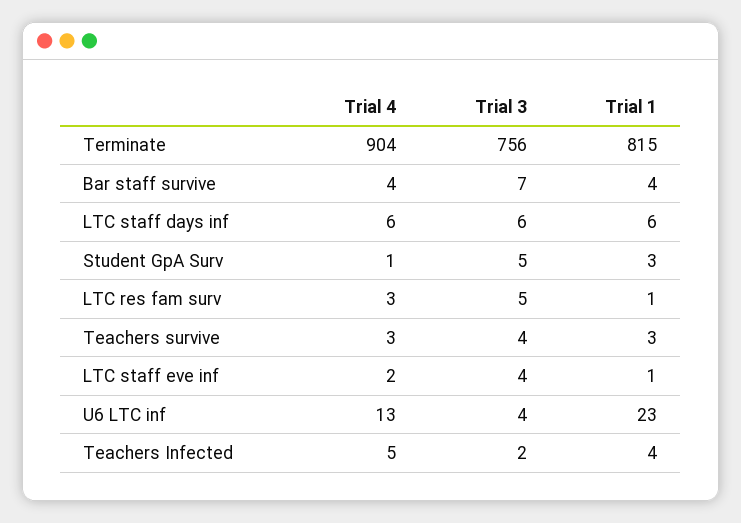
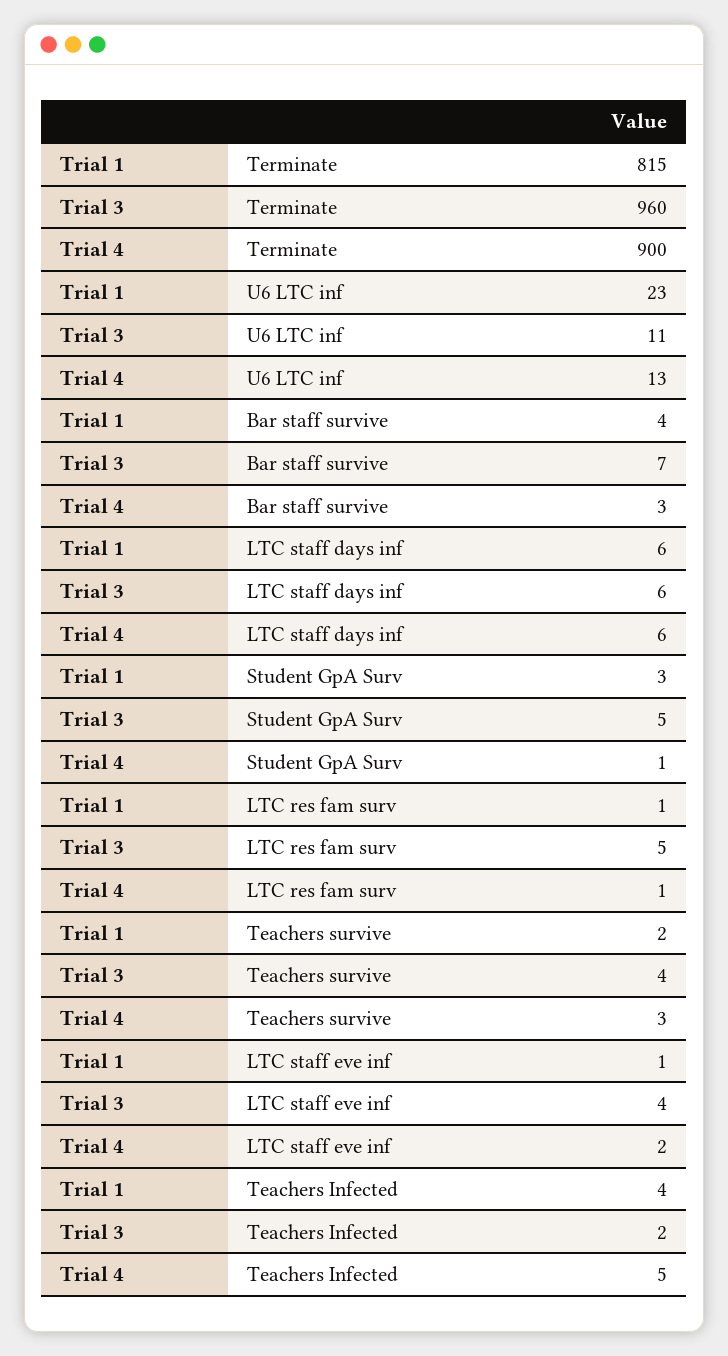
Trial 4, Terminate: 904 -> 900
Trial 3, Terminate: 756 -> 960
Trial 4, Bar staff survive: 4 -> 3
Trial 4, LTC res fam surv: 3 -> 1
Trial 1, Teachers survive: 3 -> 2
Trial 3, U6 LTC inf: 4 -> 11

